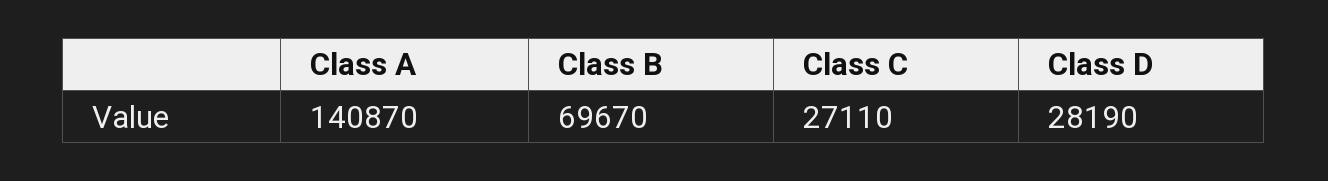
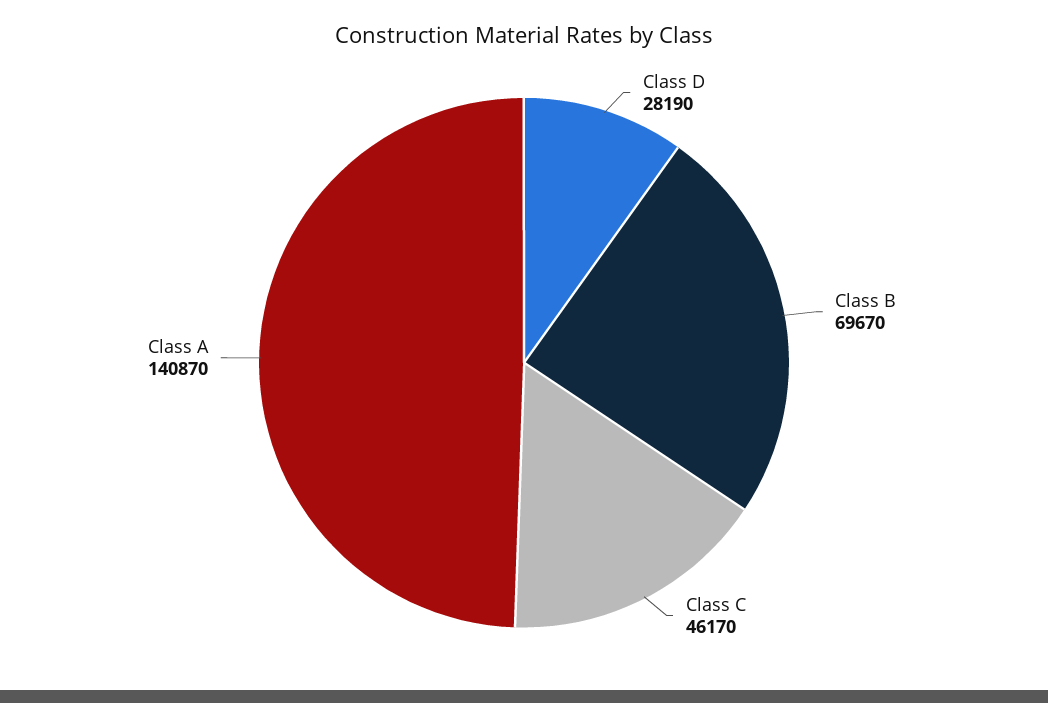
Class C: 27110 -> 46170

